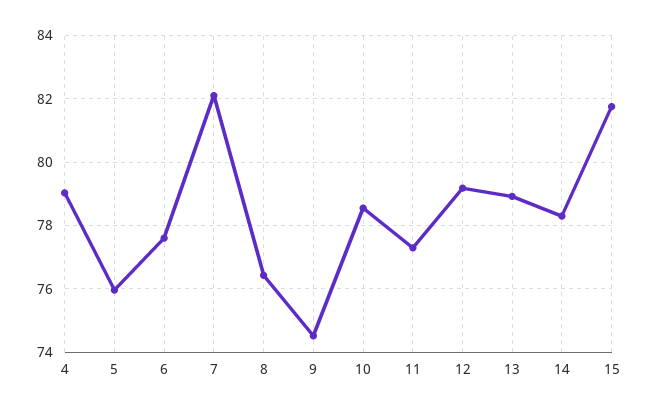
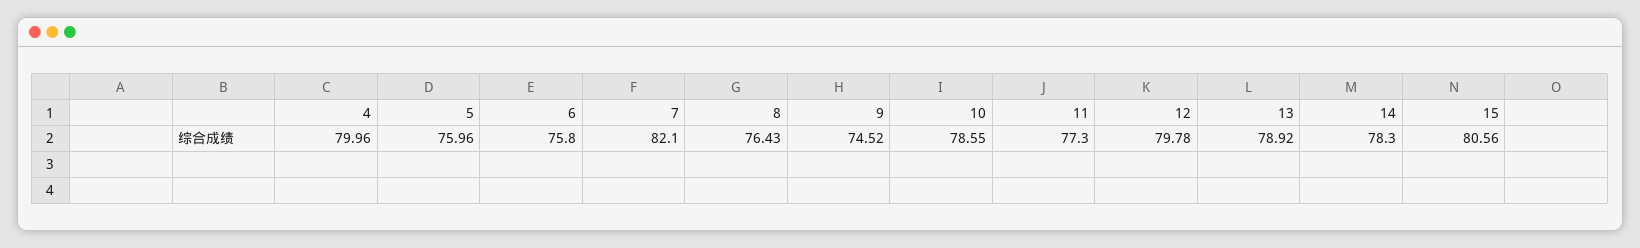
4: 79 -> 79.96
6: 77.6 -> 75.8
12: 79.2 -> 79.78
15: 81.8 -> 80.56

